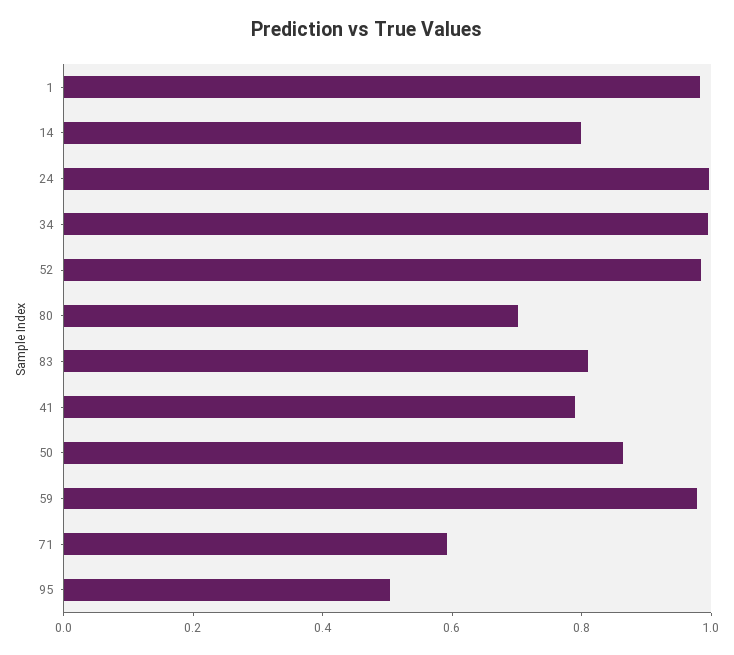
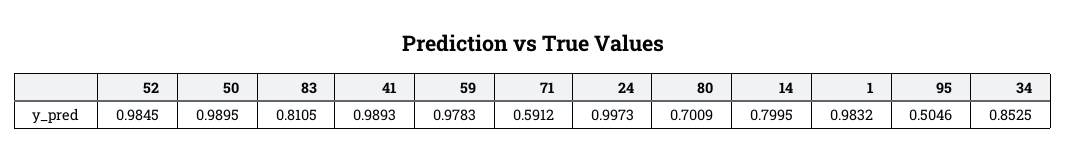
34: 1 -> 0.8525
41: 0.8 -> 0.9893
50: 0.85 -> 0.9895

